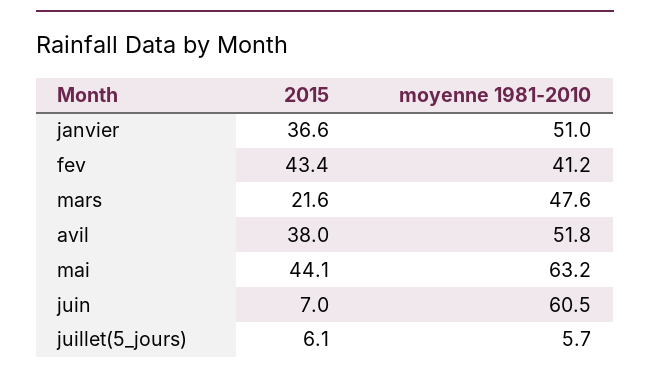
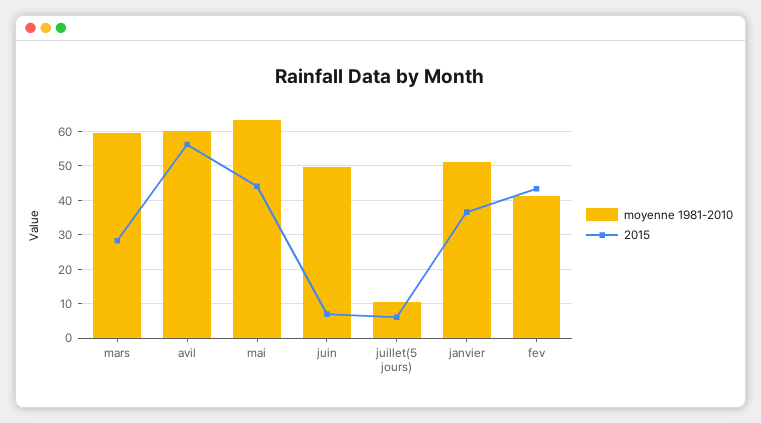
2015, mars: 21.6 -> 28
moyenne 1981-2010, mars: 47.6 -> 60
2015, avil: 38 -> 56
moyenne 1981-2010, avil: 51.8 -> 60
moyenne 1981-2010, juin: 60.5 -> 50
moyenne 1981-2010, juillet(5_jours): 5.7 -> 10

